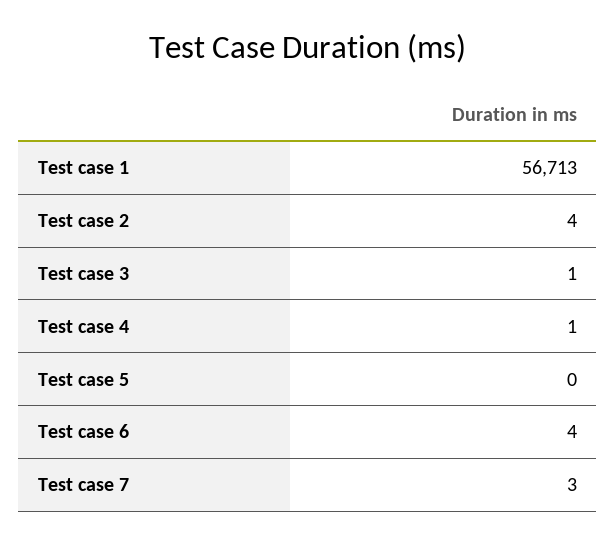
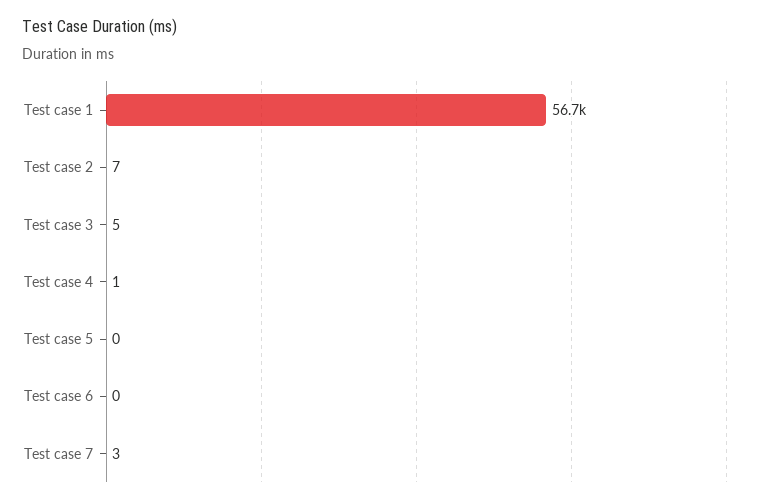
Test case 2: 4 -> 7
Test case 3: 1 -> 5
Test case 6: 4 -> 0

